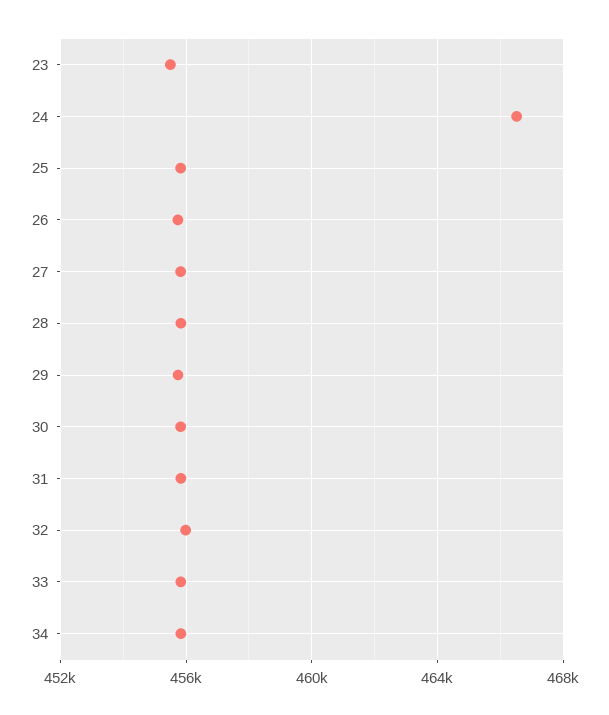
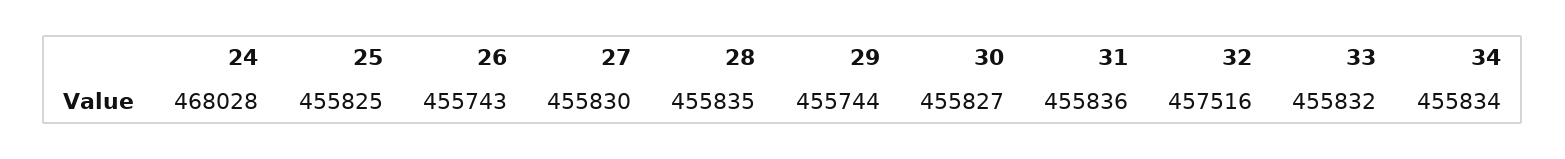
23: 455500 -> none
24: 466500 -> 468028
32: 456000 -> 457516

